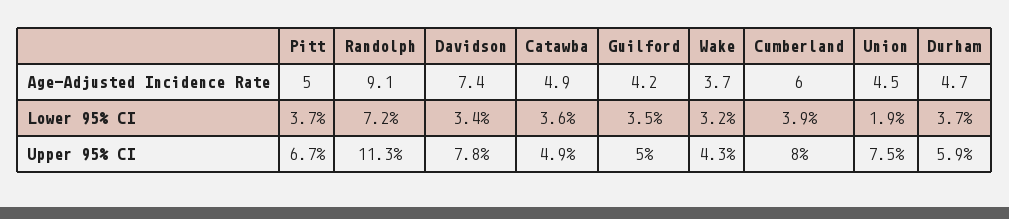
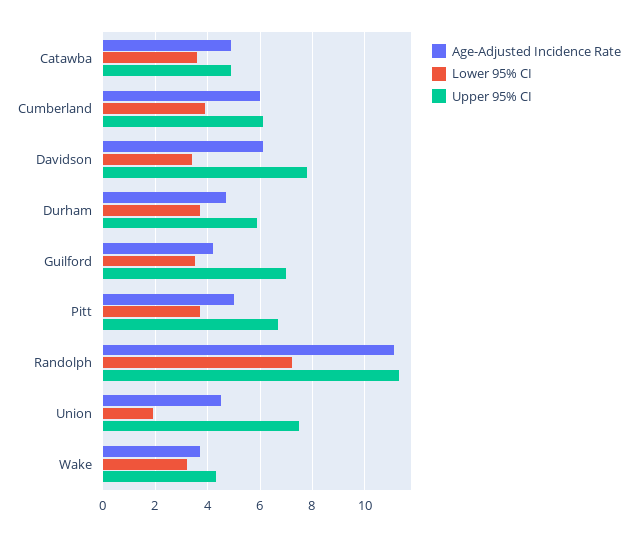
Age-Adjusted Incidence Rate, Randolph: 9.1 -> 11
Age-Adjusted Incidence Rate, Davidson: 7.4 -> 6
Upper 95% CI, Guilford: 5 -> 7
Upper 95% CI, Cumberland: 8 -> 6

